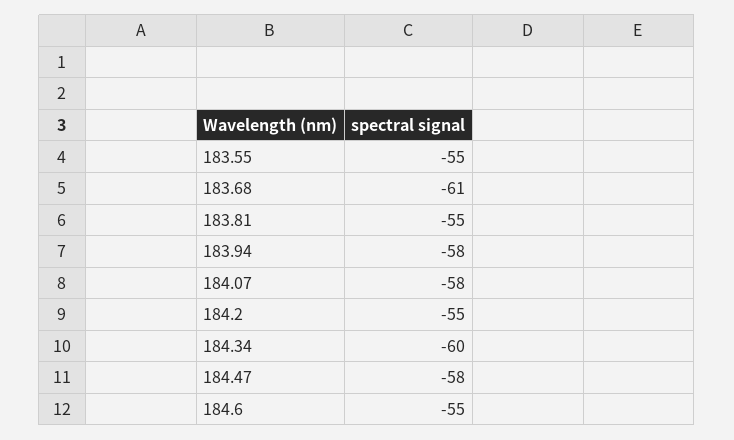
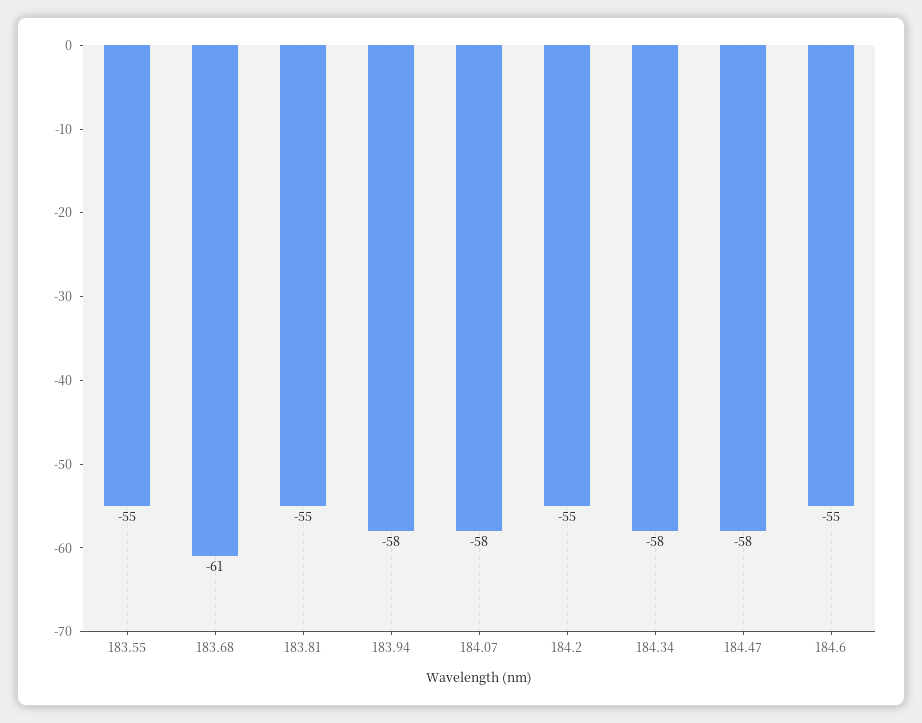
184.34: -60 -> -58

